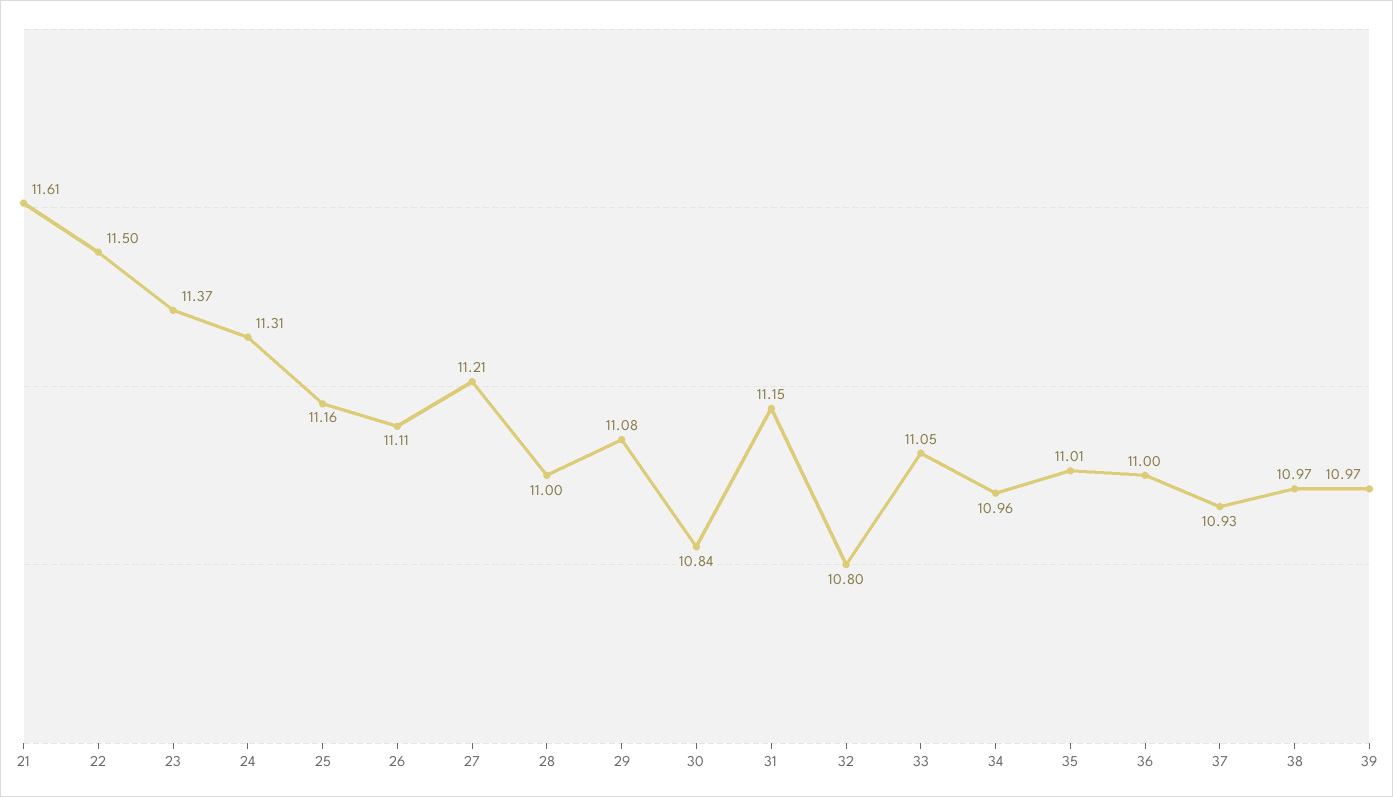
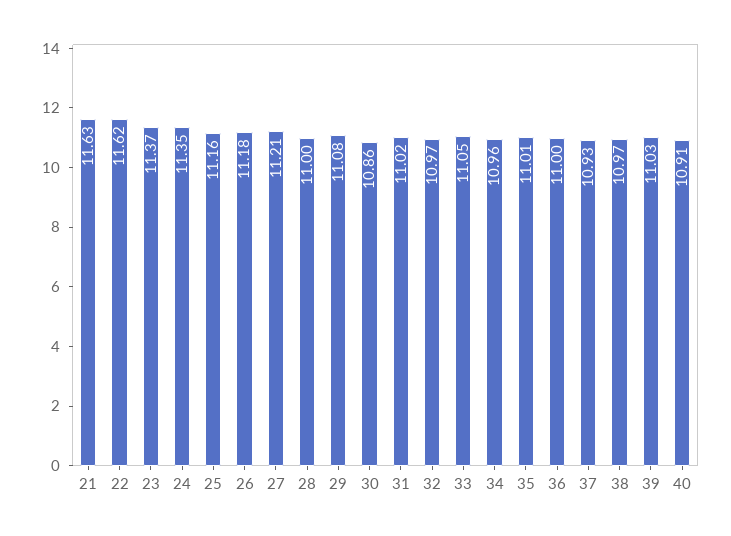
21: 11.61 -> 11.63
22: 11.5 -> 11.62
24: 11.31 -> 11.35
26: 11.11 -> 11.18
30: 10.84 -> 10.86
31: 11.15 -> 11.02
32: 10.8 -> 10.97
39: 10.97 -> 11.03
40: none -> 10.91

